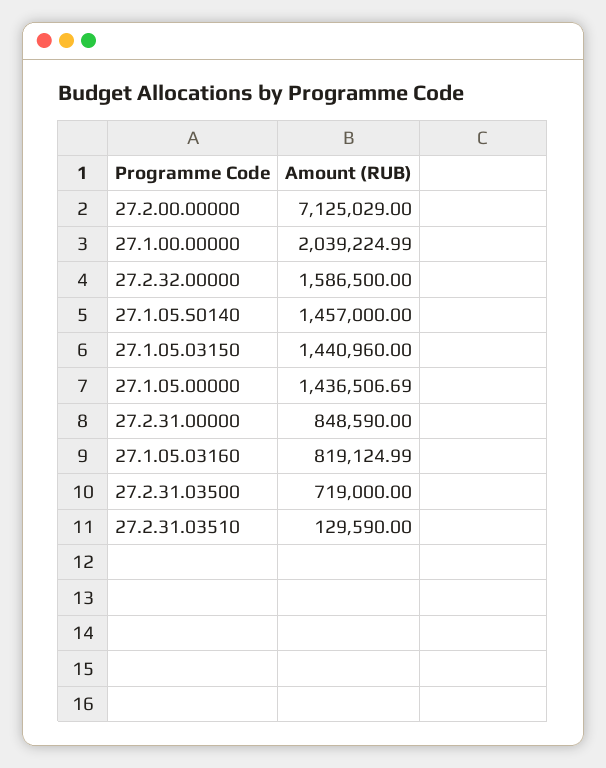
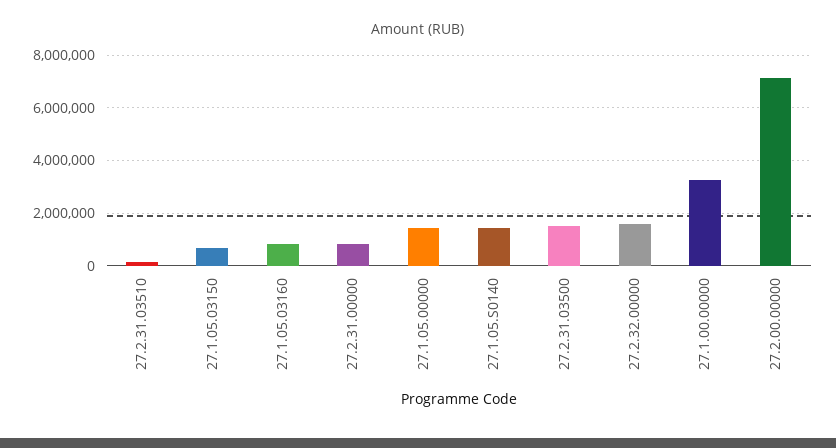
27.1.00.00000: 2039224.99 -> 3250000
27.1.05.03150: 1440960 -> 750000
27.2.31.03500: 719000 -> 1500000

